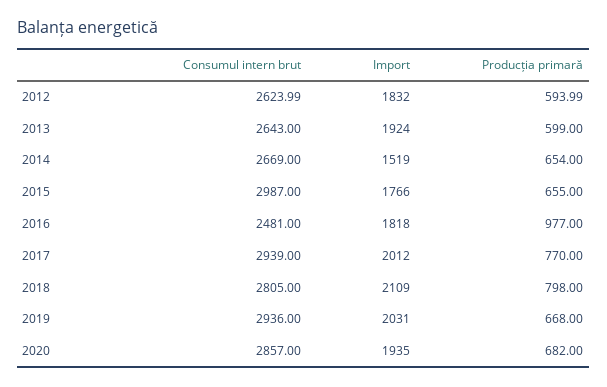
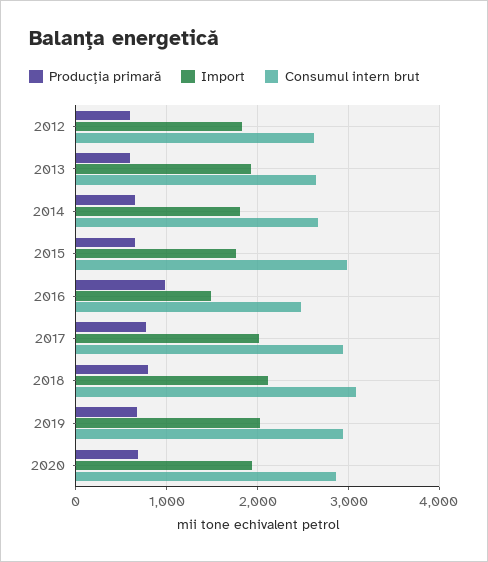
Import, 2014: 1519 -> 1800
Import, 2016: 1818 -> 1500
Consumul intern brut, 2018: 2805 -> 3100

